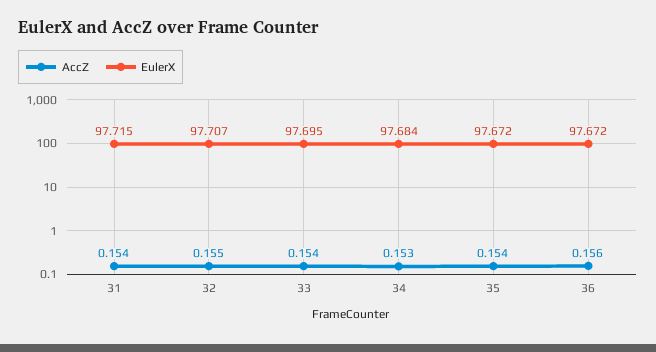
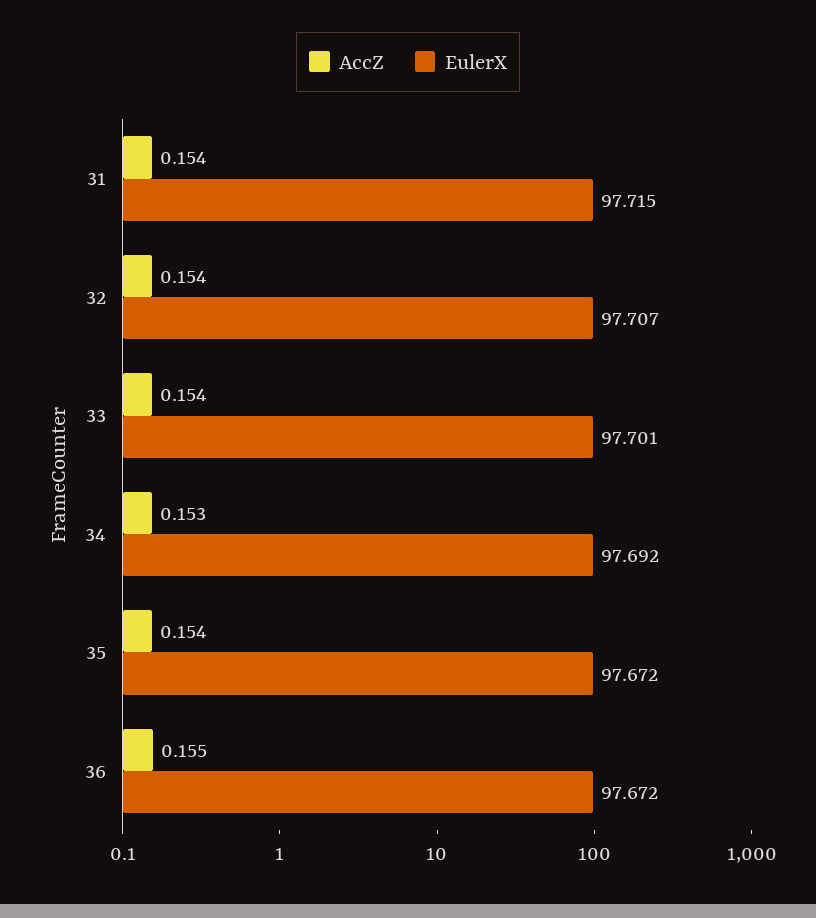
AccZ, 32: 0.155 -> 0.154
EulerX, 33: 97.695 -> 97.701
EulerX, 34: 97.684 -> 97.692
AccZ, 36: 0.156 -> 0.155

